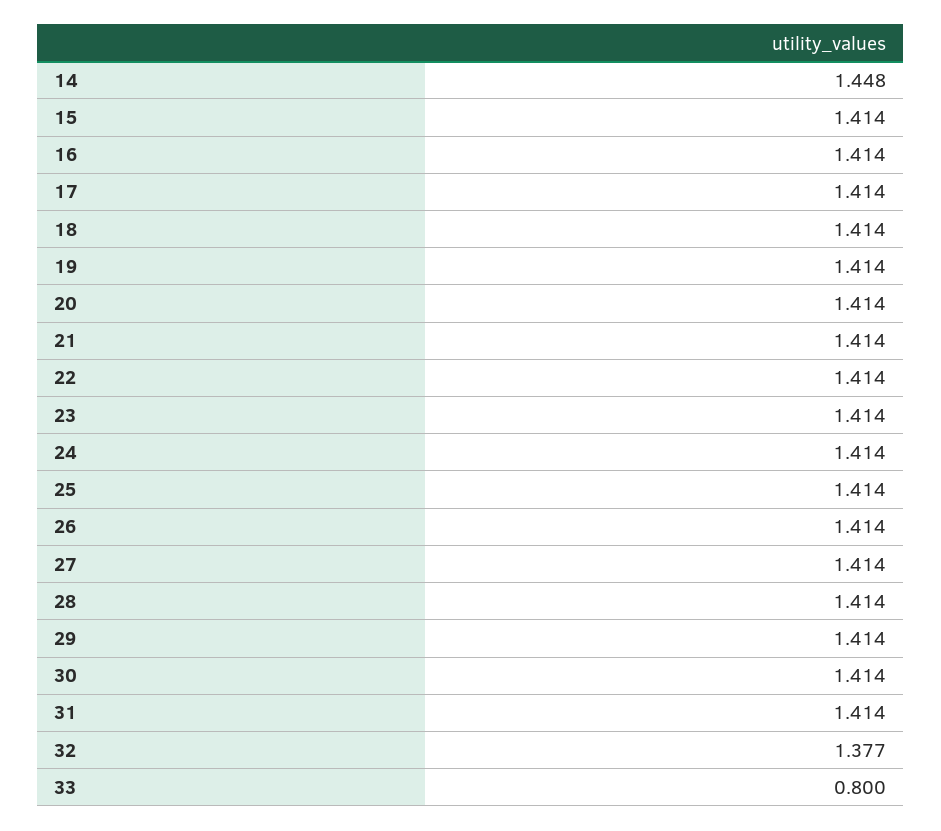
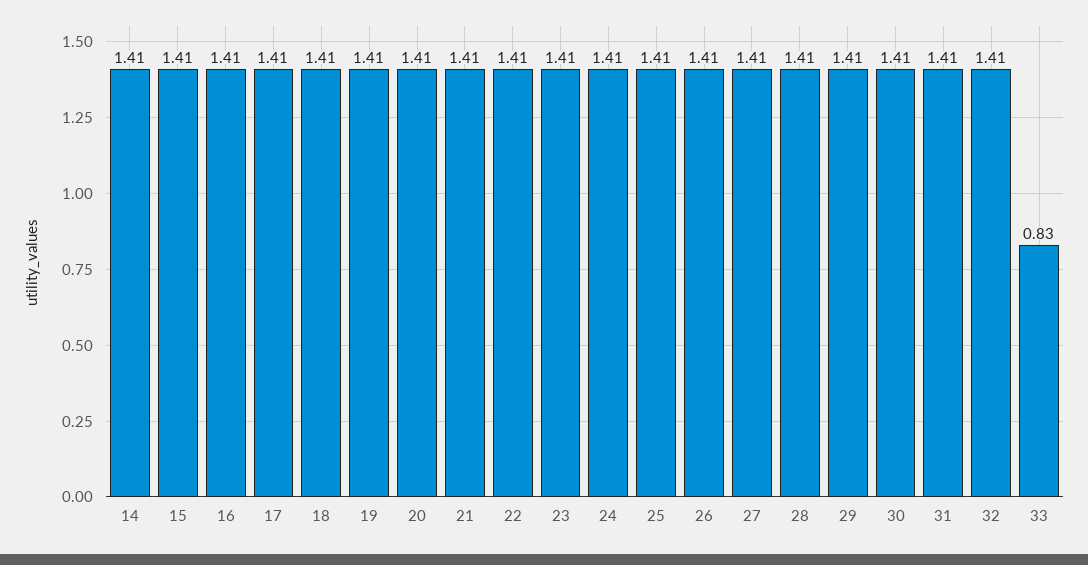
14: 1.448 -> 1.41
32: 1.377 -> 1.41
33: 0.8 -> 0.83

